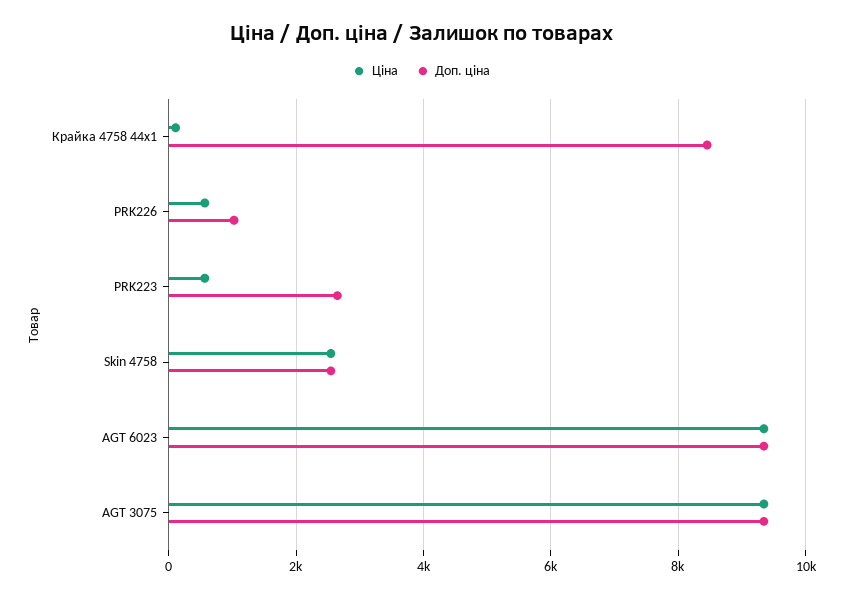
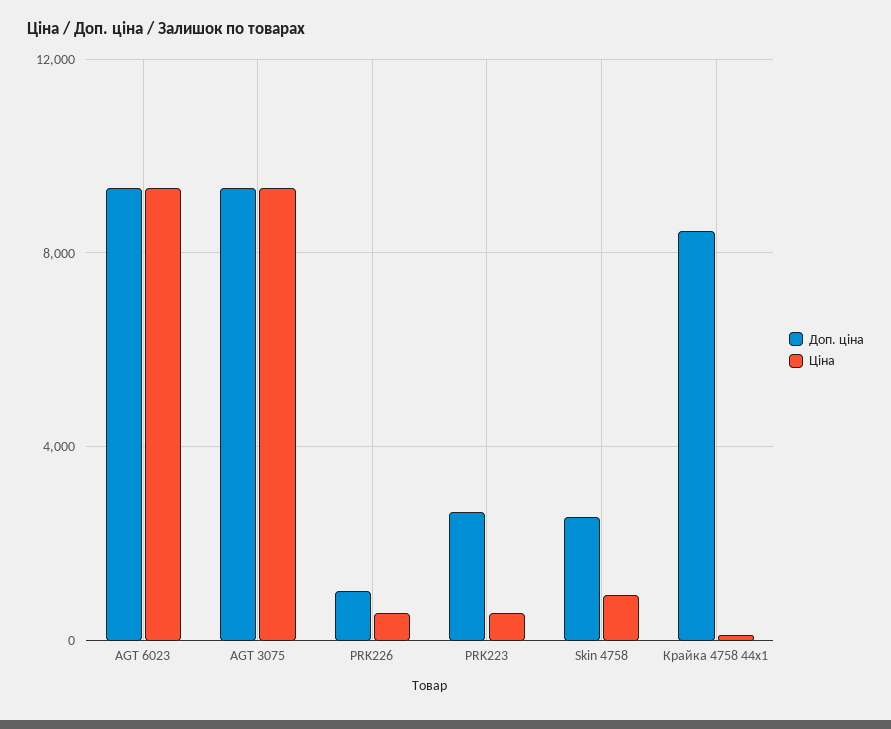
Ціна, Skin 4758: 2600 -> 1000

